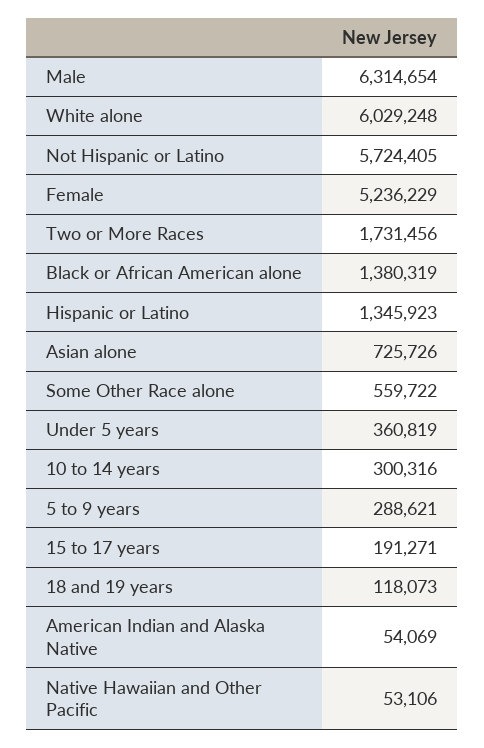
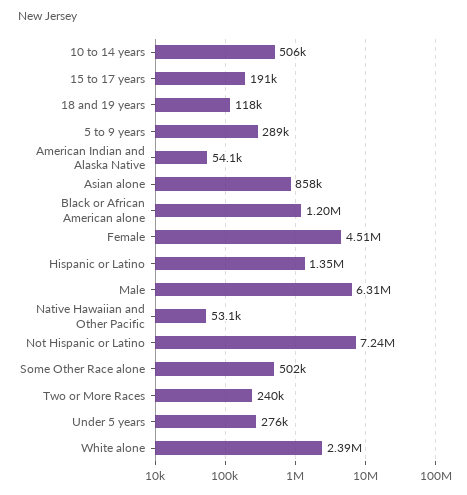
White alone: 6029248 -> 2390000
Not Hispanic or Latino: 5724405 -> 7240000
Female: 5236229 -> 4510000
Two or More Races: 1731456 -> 240000
Black or African American alone: 1380319 -> 1200000
Asian alone: 725726 -> 858000
Some Other Race alone: 559722 -> 502000
Under 5 years: 360819 -> 276000
10 to 14 years: 300316 -> 506000

